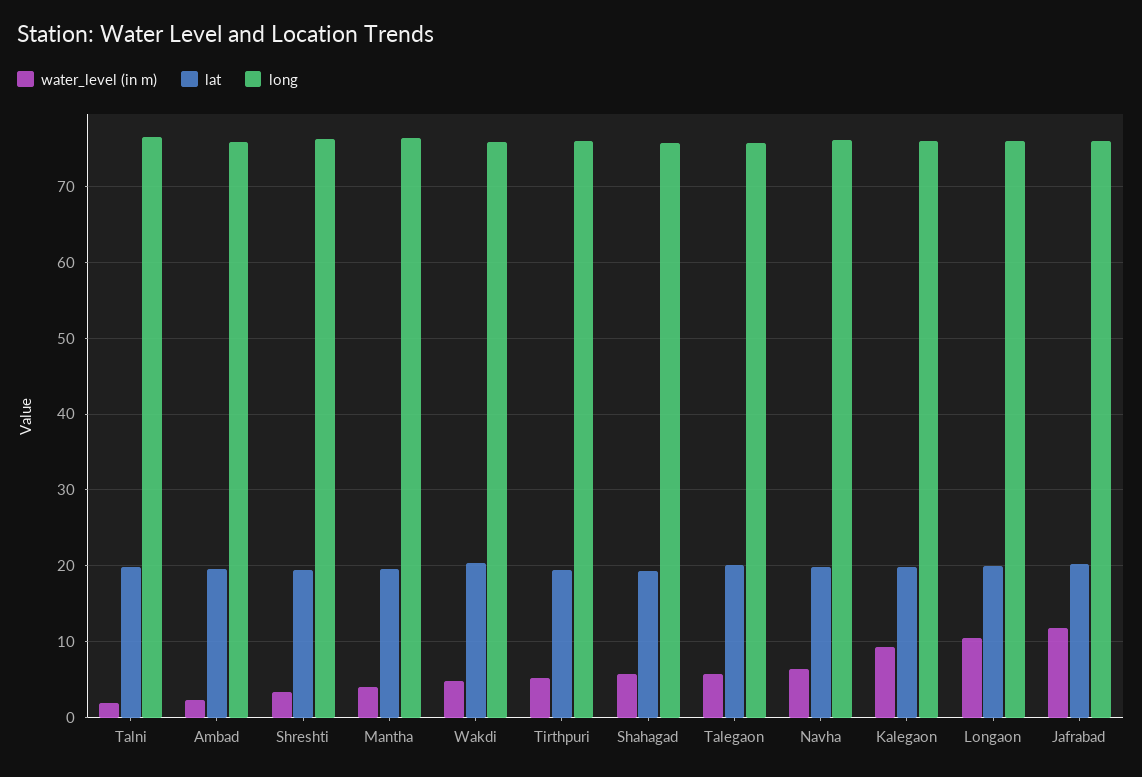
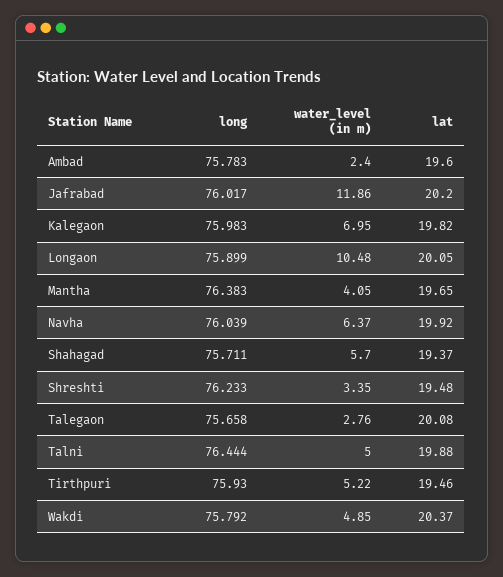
water_level (in m), Talni: 2 -> 5
water_level (in m), Talegaon: 6 -> 2.76
water_level (in m), Kalegaon: 9 -> 6.95

